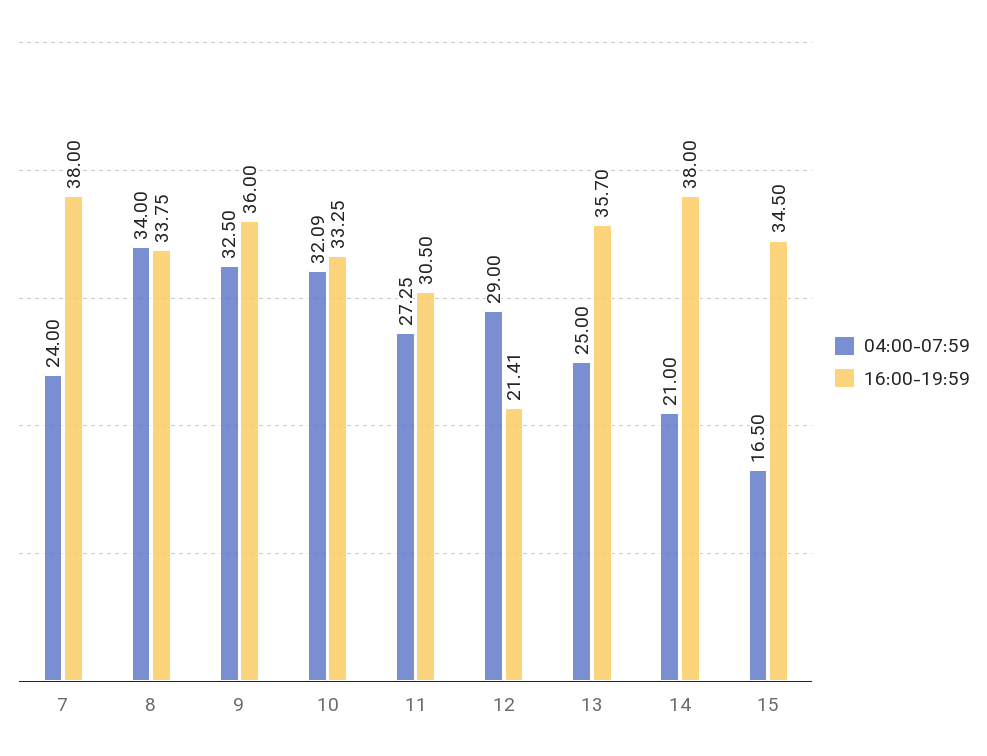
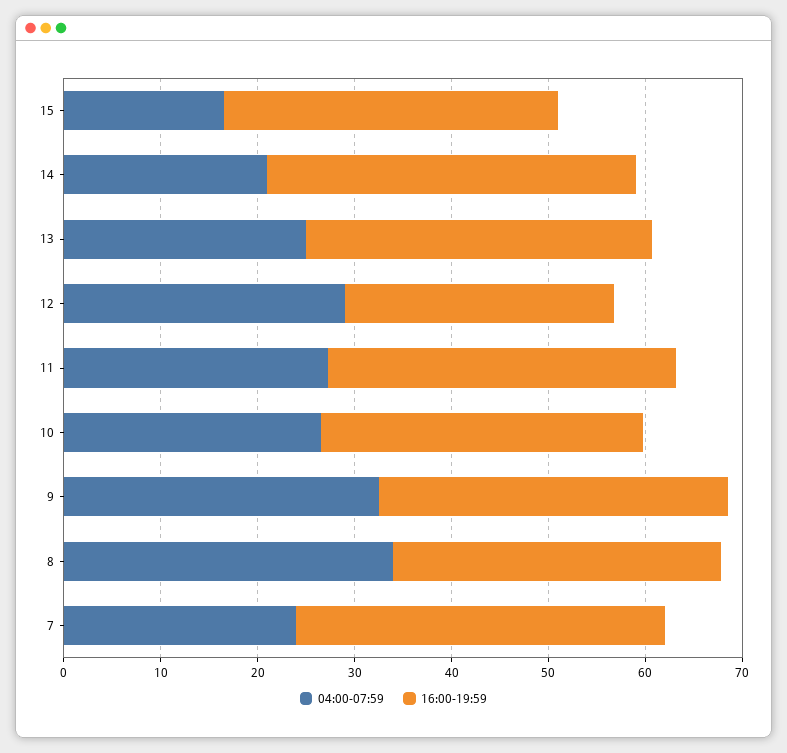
04:00-07:59, 10: 32.09 -> 26
16:00-19:59, 11: 30.5 -> 36
16:00-19:59, 12: 21.41 -> 28

